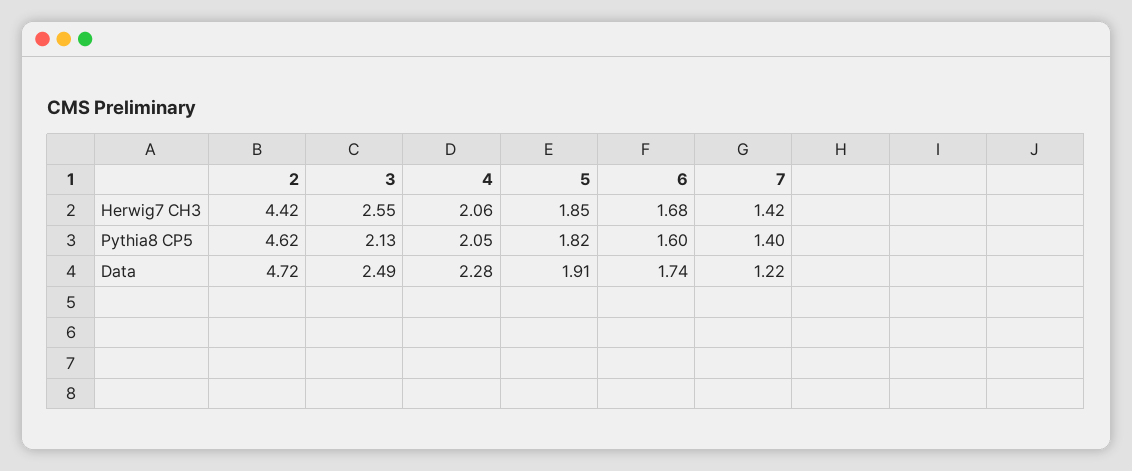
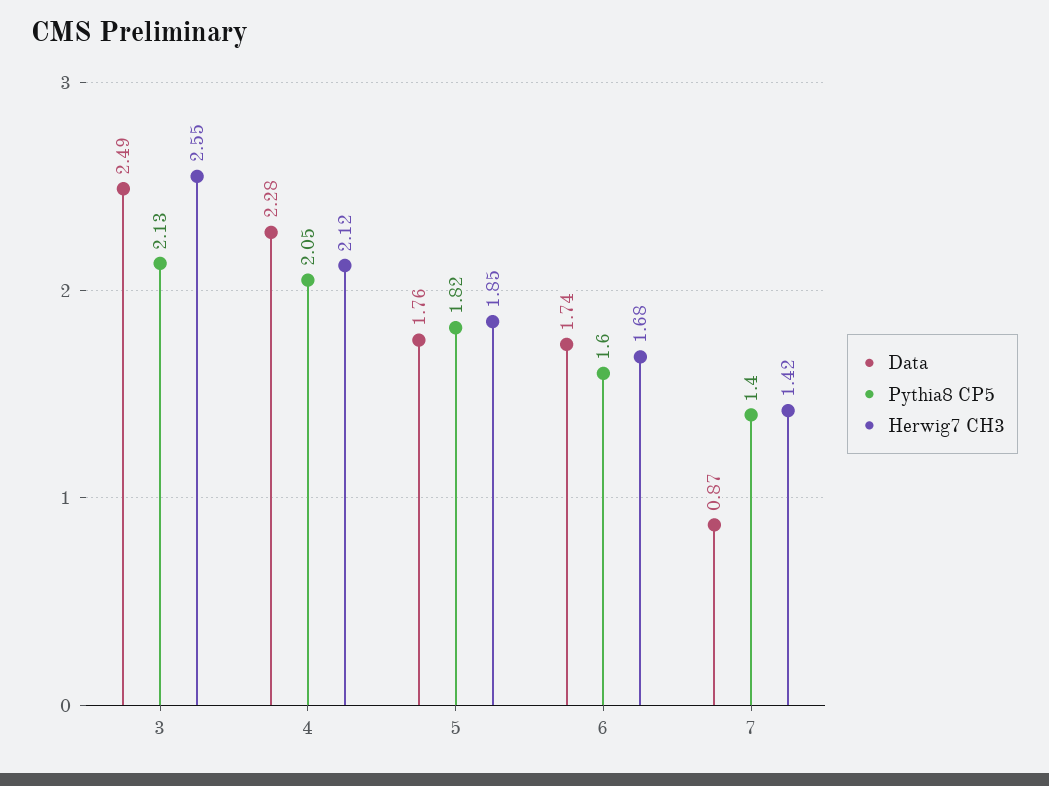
Herwig7 CH3, 2: 4.42 -> none
Herwig7 CH3, 4: 2.06 -> 2.12
Pythia8 CP5, 2: 4.62 -> none
Data, 2: 4.72 -> none
Data, 5: 1.91 -> 1.76
Data, 7: 1.22 -> 0.87

